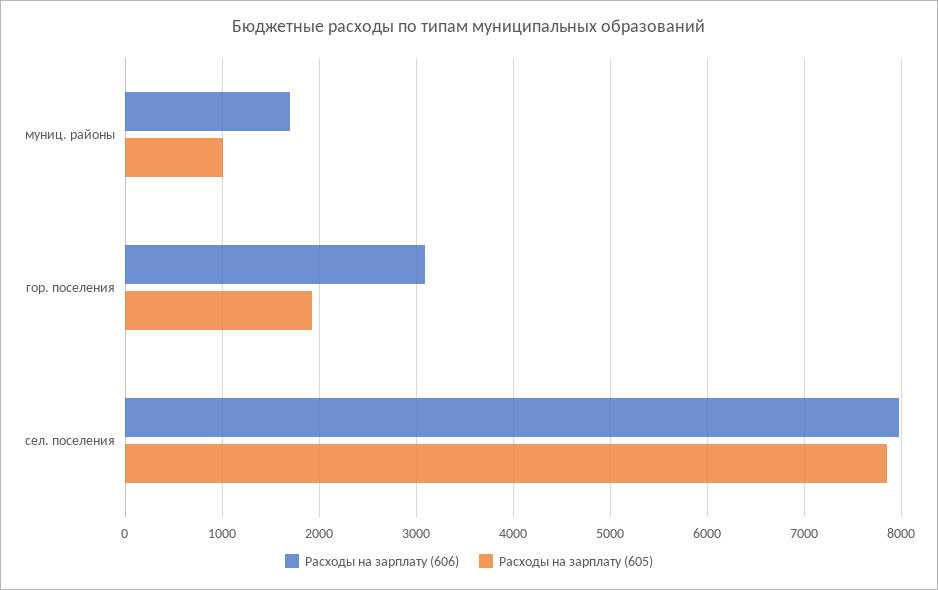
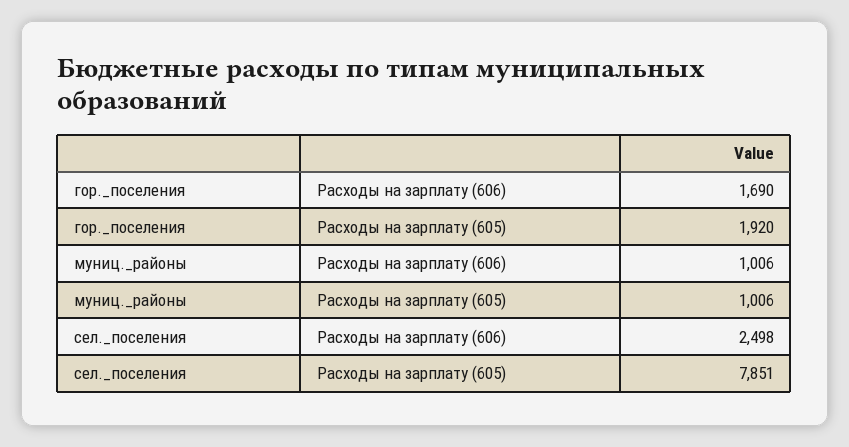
Расходы на зарплату (606), муниц. районы: 1700 -> 1006
Расходы на зарплату (606), гор. поселения: 3100 -> 1690
Расходы на зарплату (606), сел. поселения: 8000 -> 2498

